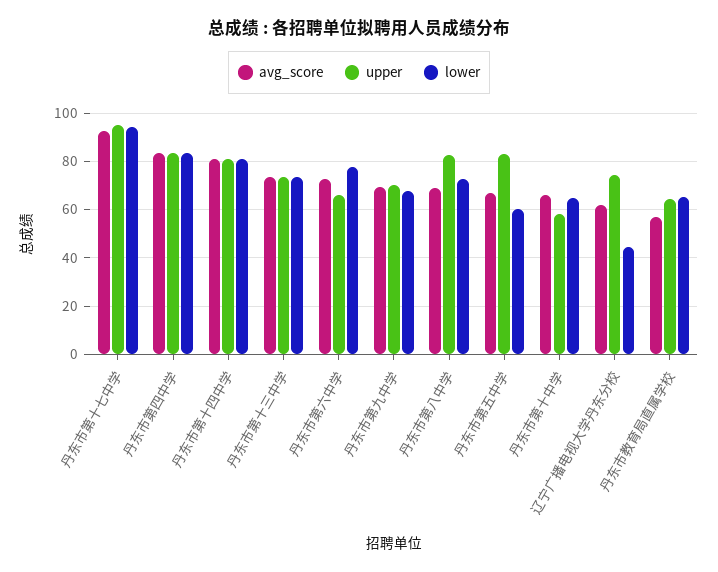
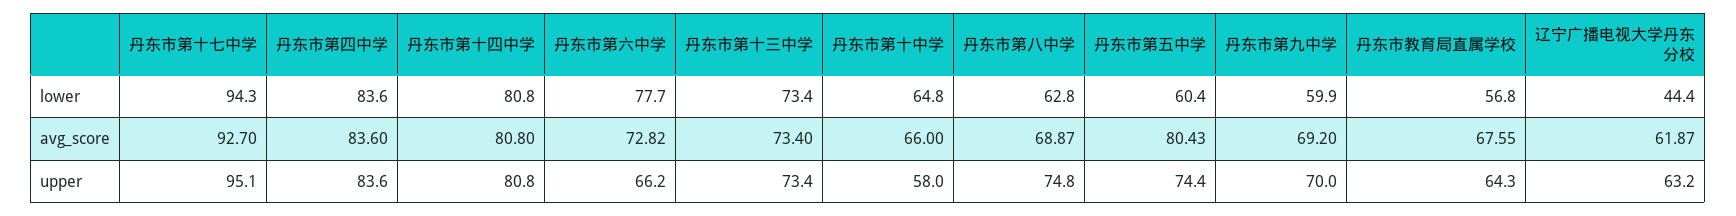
lower, 丹东市第九中学: 67.5 -> 59.9
upper, 丹东市第八中学: 82.5 -> 74.8
lower, 丹东市第八中学: 72.5 -> 62.8
avg_score, 丹东市第五中学: 67.5 -> 80.43
upper, 丹东市第五中学: 82.5 -> 74.4
upper, 辽宁广播电视大学丹东分校: 75 -> 63.2
avg_score, 丹东市教育局直属学校: 57.5 -> 67.55
lower, 丹东市教育局直属学校: 65 -> 56.8

